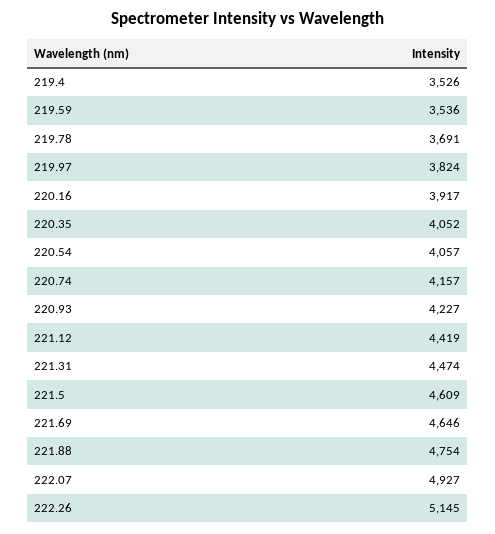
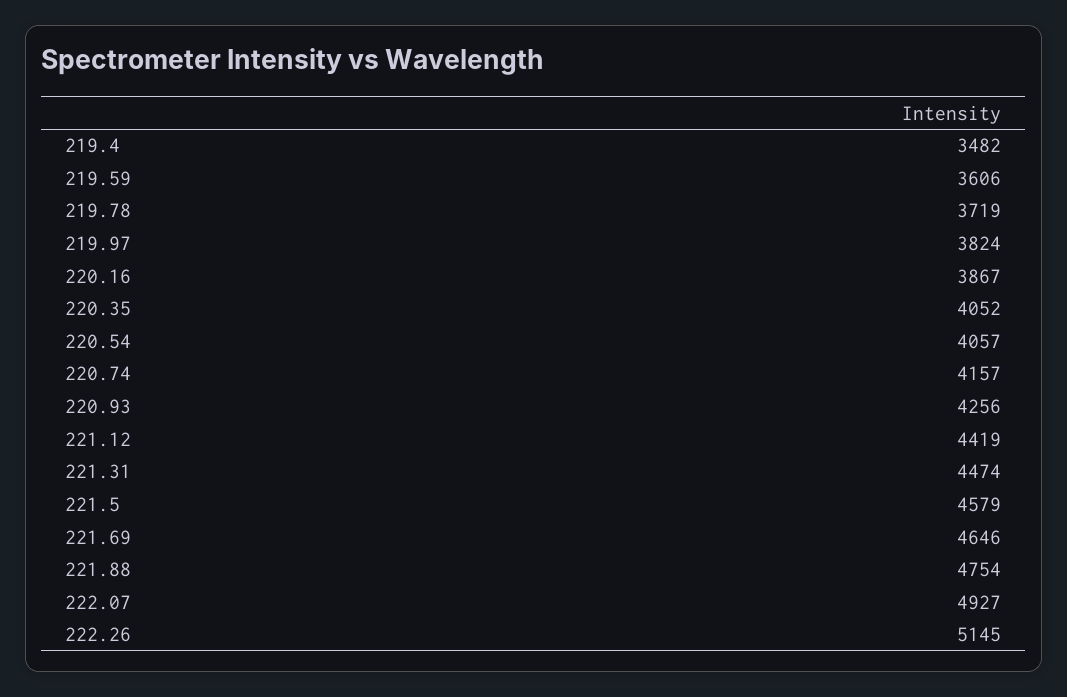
219.4: 3526 -> 3482
219.59: 3536 -> 3606
219.78: 3691 -> 3719
220.16: 3917 -> 3867
220.93: 4227 -> 4256
221.5: 4609 -> 4579

